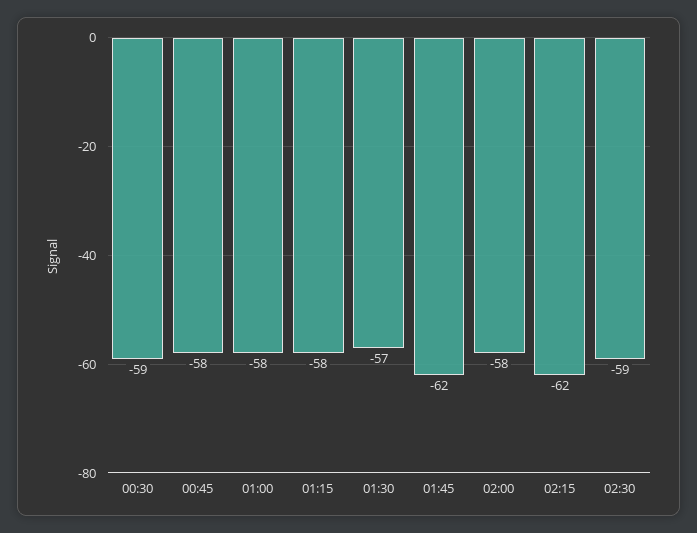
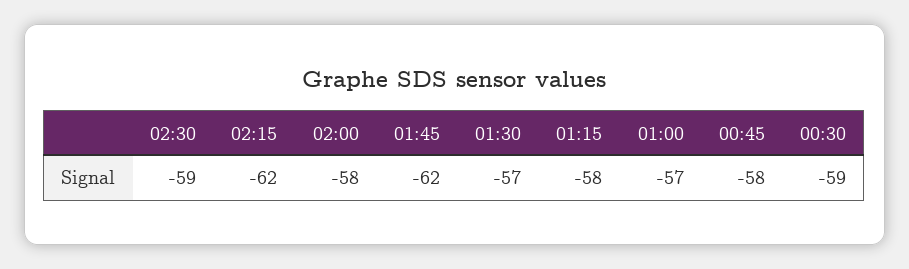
01:00: -58 -> -57

